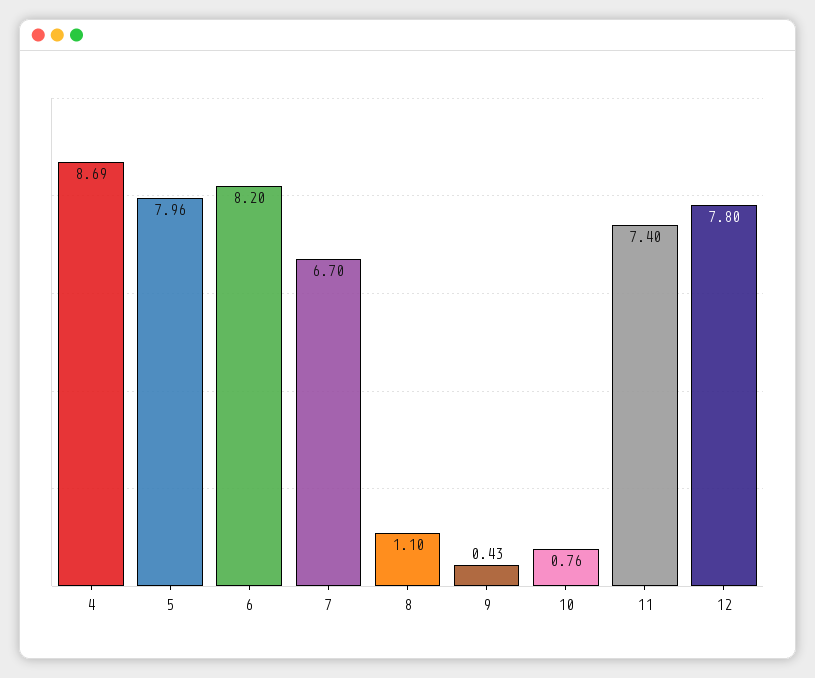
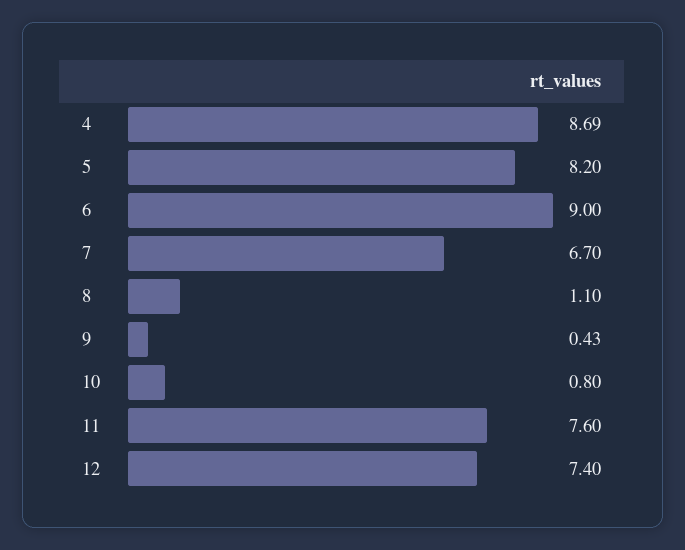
5: 7.96 -> 8.2
6: 8.2 -> 9
10: 0.76 -> 0.8
11: 7.4 -> 7.6
12: 7.8 -> 7.4

